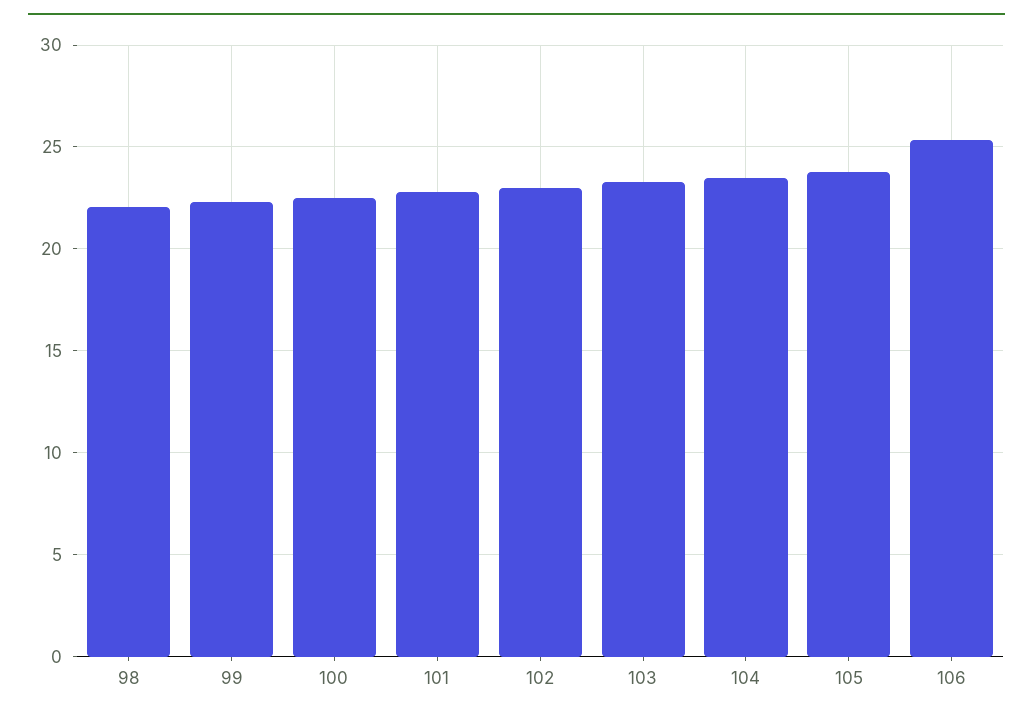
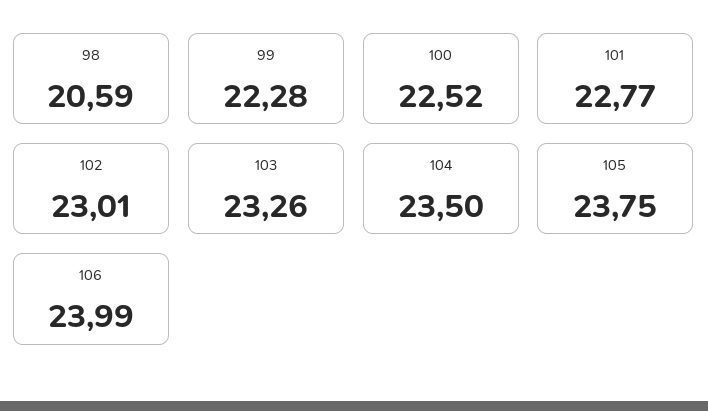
98: 22 -> 20.59
106: 25.5 -> 23.99

